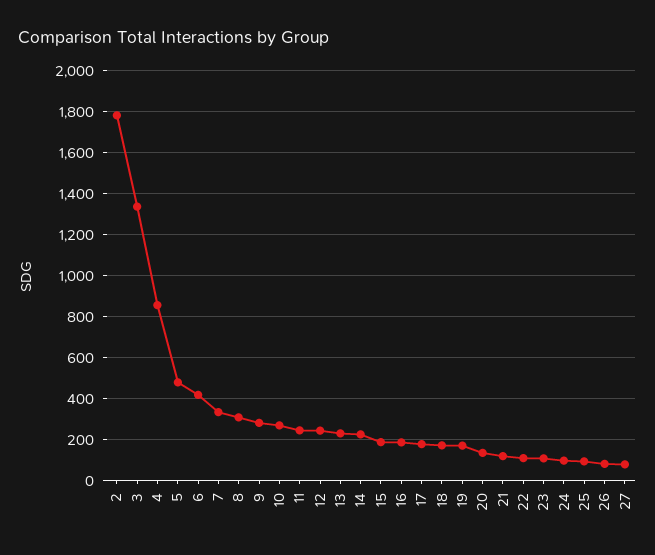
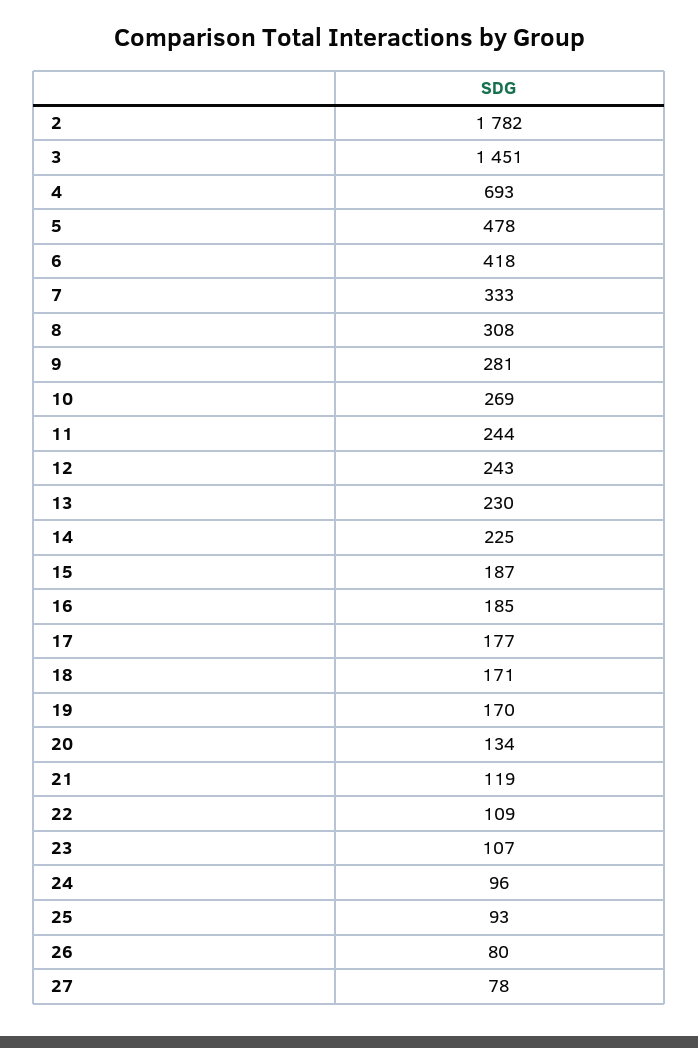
3: 1350 -> 1451
4: 850 -> 693

